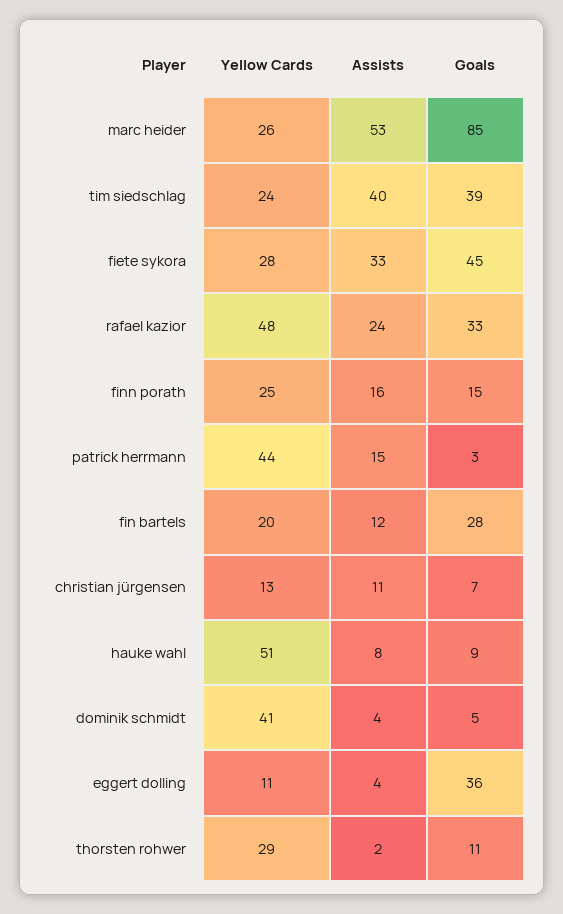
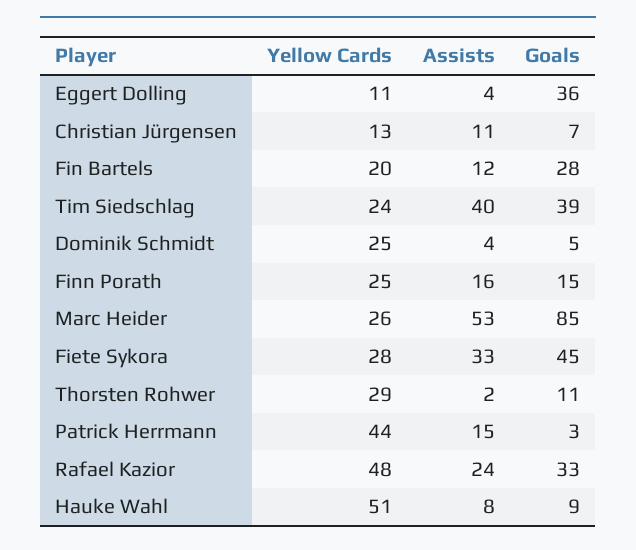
Yellow Cards, dominik schmidt: 41 -> 25

